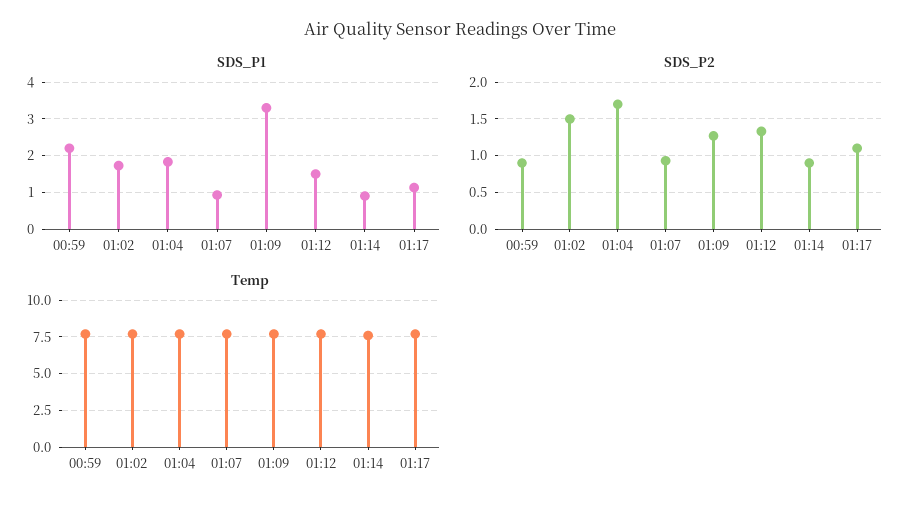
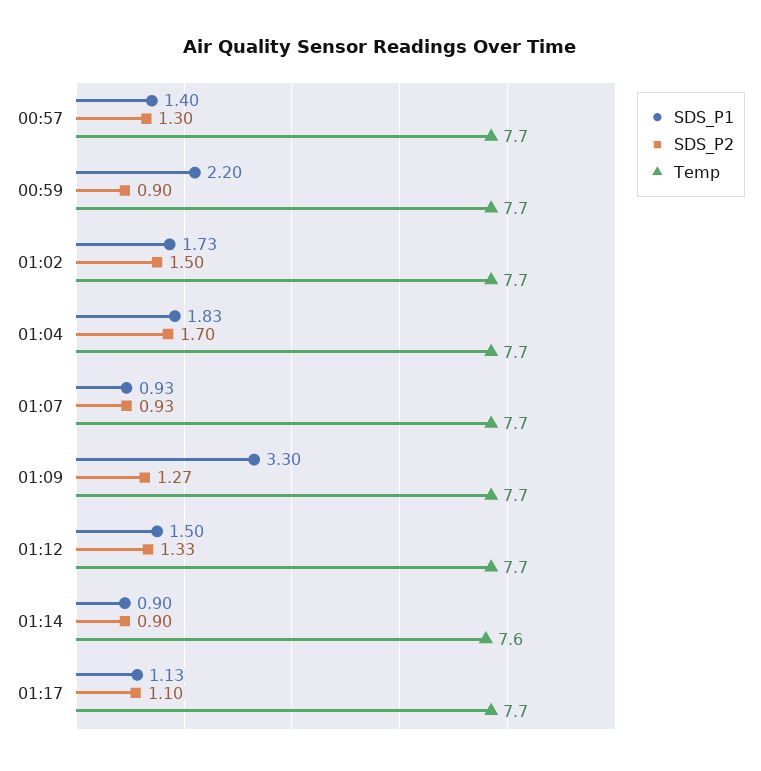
SDS_P1, 00:57: none -> 1.4
SDS_P2, 00:57: none -> 1.3
Temp, 00:57: none -> 7.7

